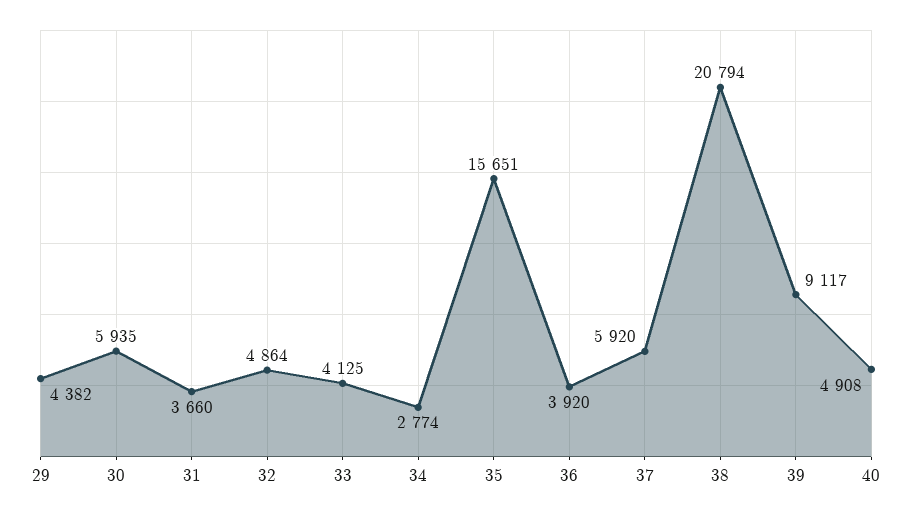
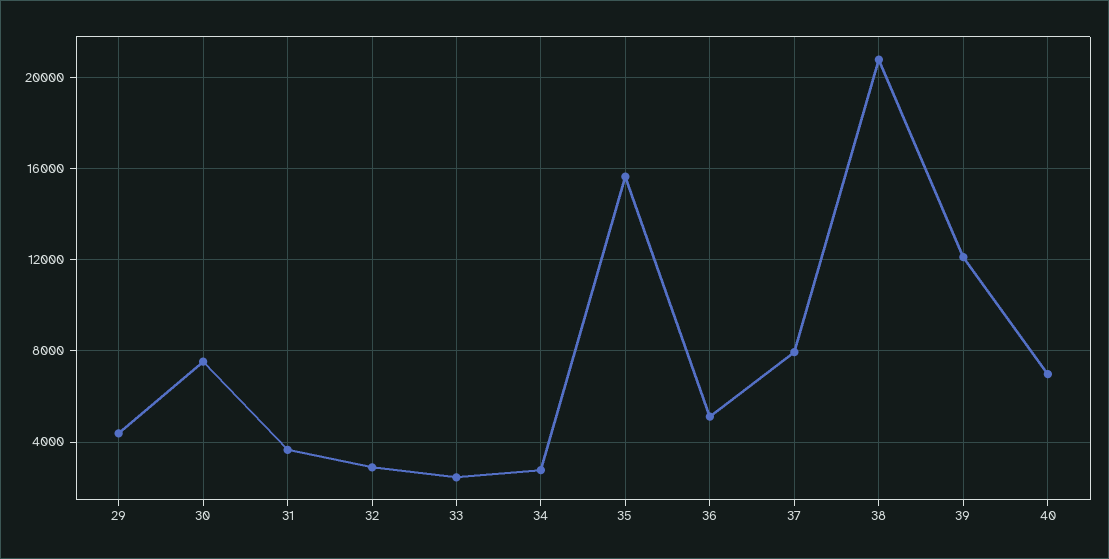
30: 5935 -> 7500
32: 4864 -> 3000
33: 4125 -> 2500
36: 3920 -> 5000
37: 5920 -> 8000
39: 9117 -> 12000
40: 4908 -> 7000

